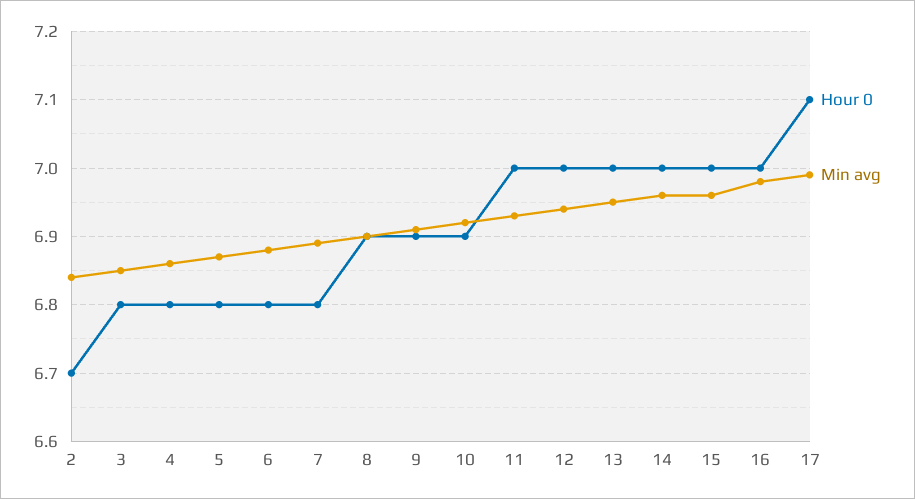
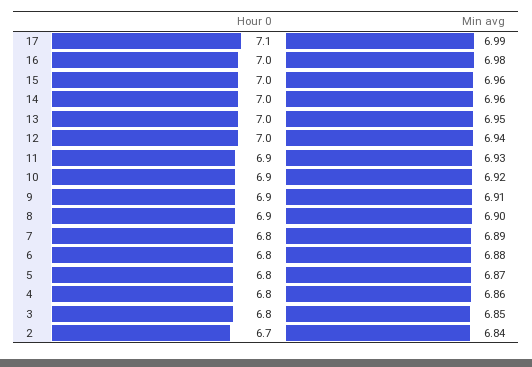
Hour 0, 11: 7 -> 6.9

